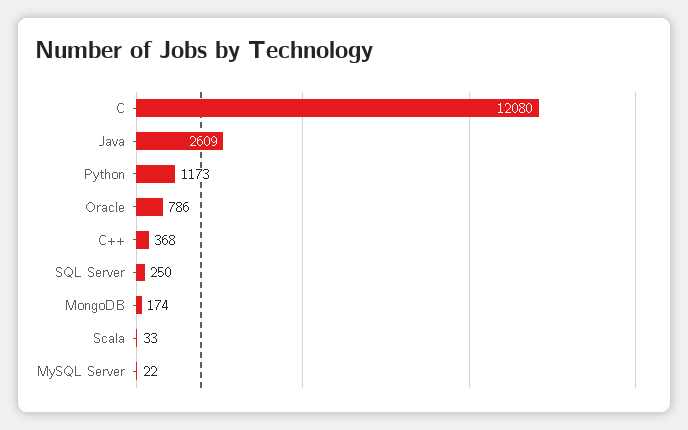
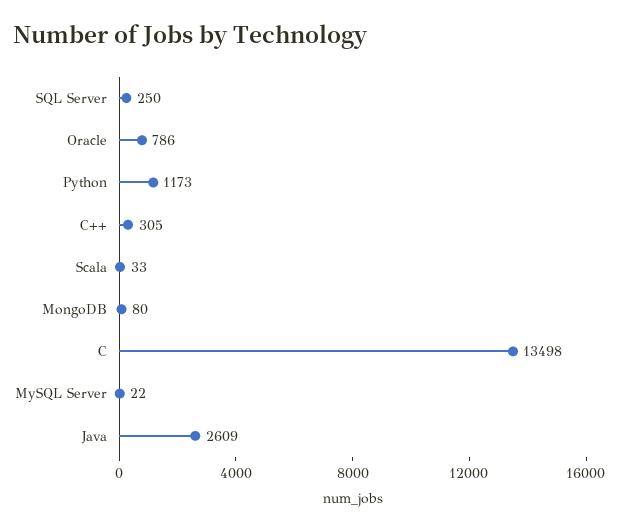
C: 12080 -> 13498
C++: 368 -> 305
MongoDB: 174 -> 80

